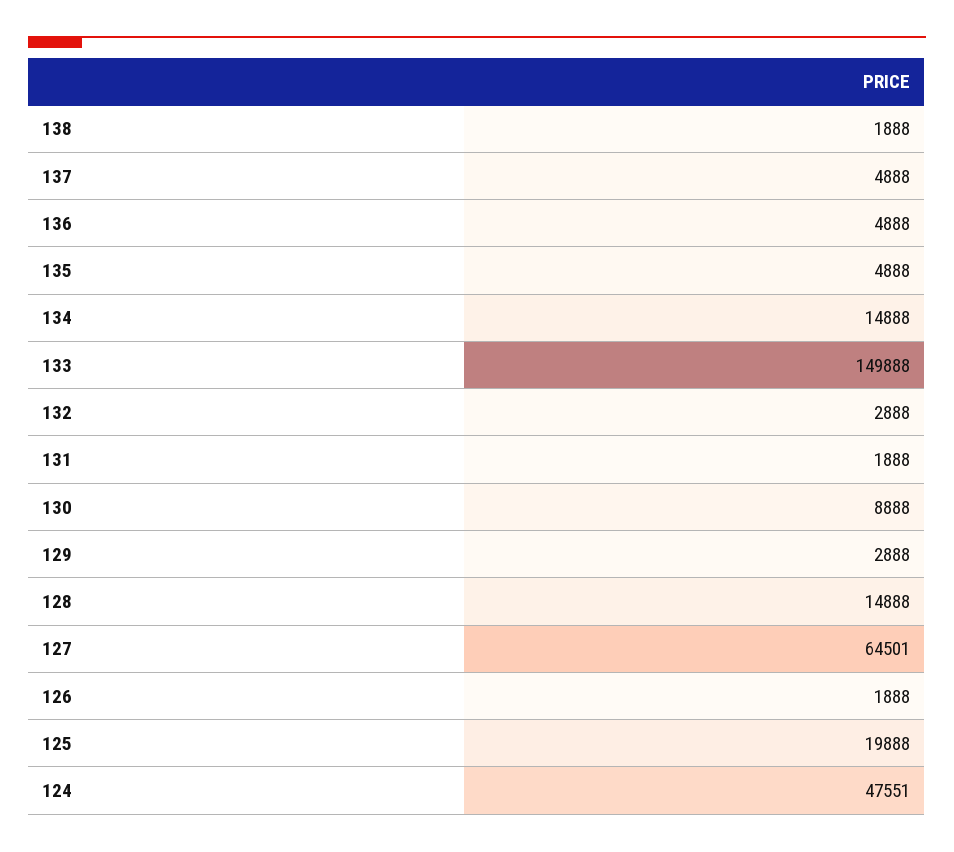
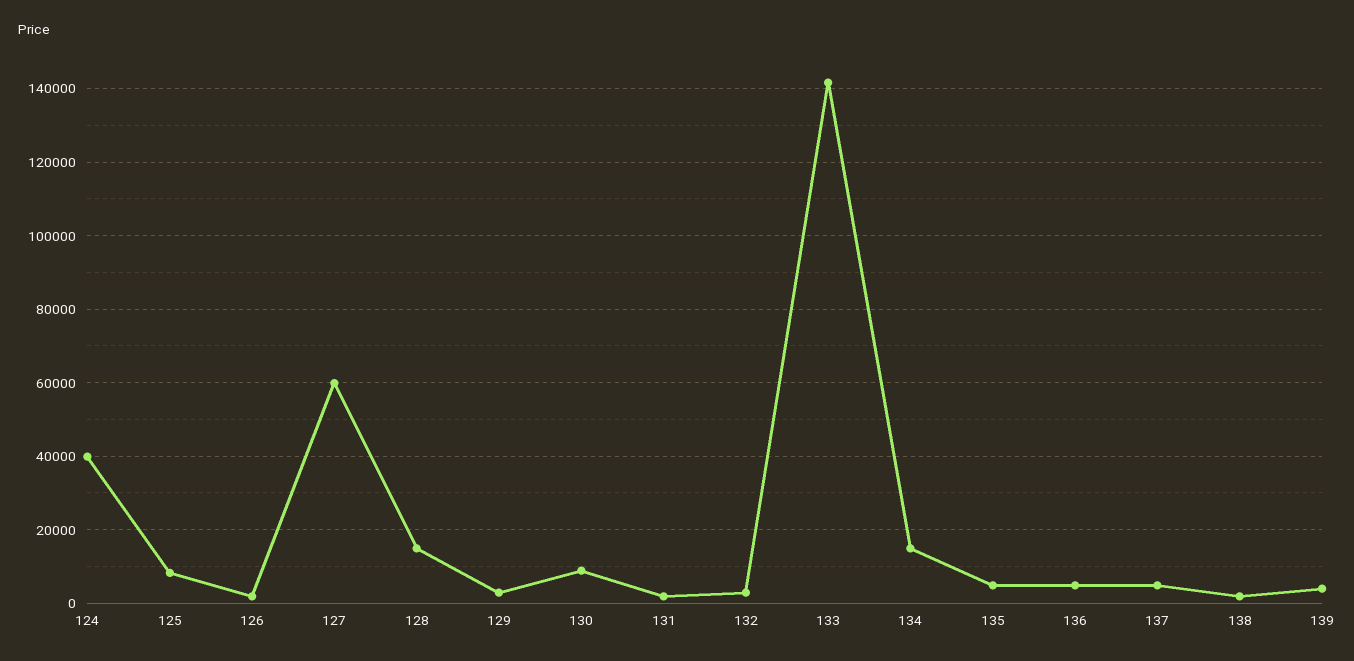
133: 149888 -> 142000
127: 64501 -> 60000
125: 19888 -> 8000
124: 47551 -> 40000
139: none -> 4000

